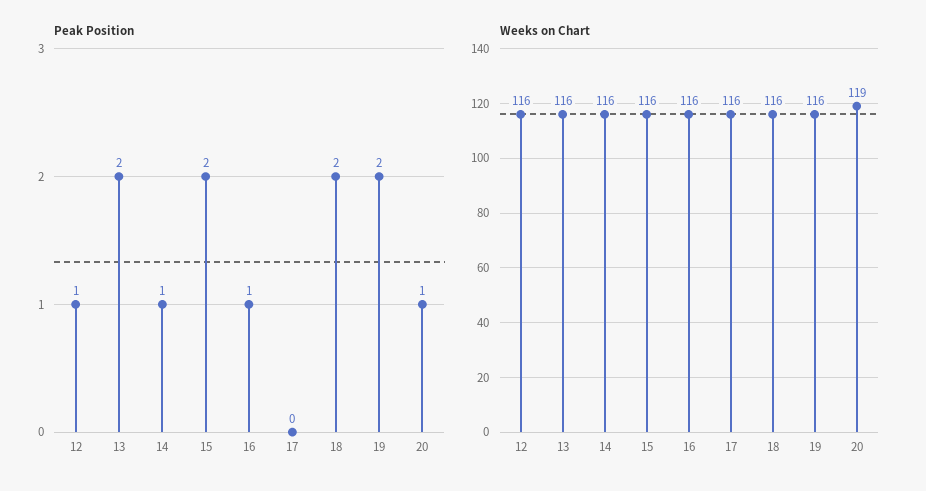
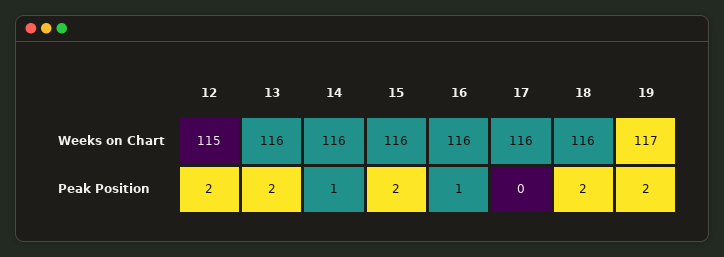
Peak Position, 12: 1 -> 2
Peak Position, 20: 1 -> none
Weeks on Chart, 12: 116 -> 115
Weeks on Chart, 19: 116 -> 117
Weeks on Chart, 20: 119 -> none

